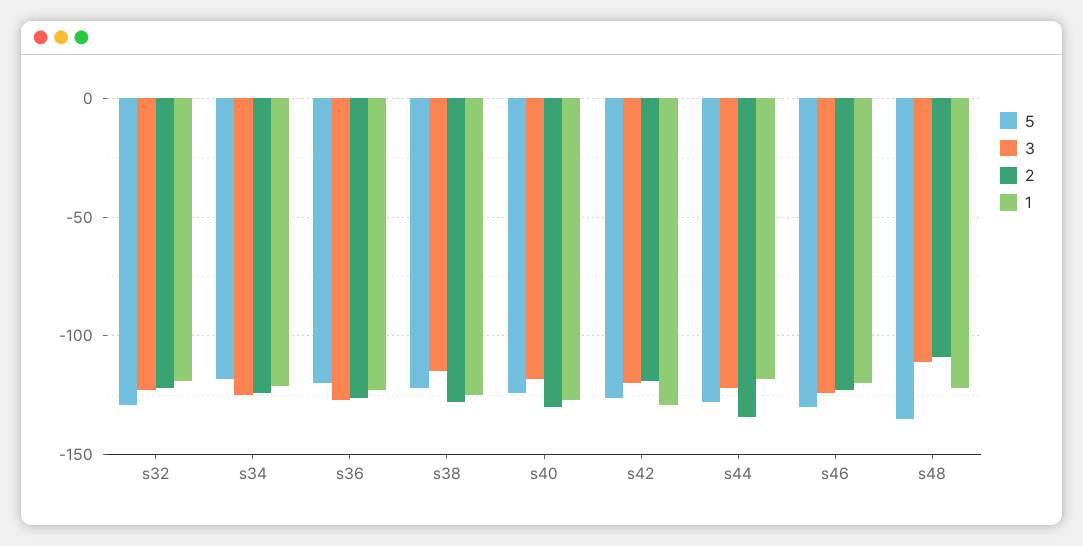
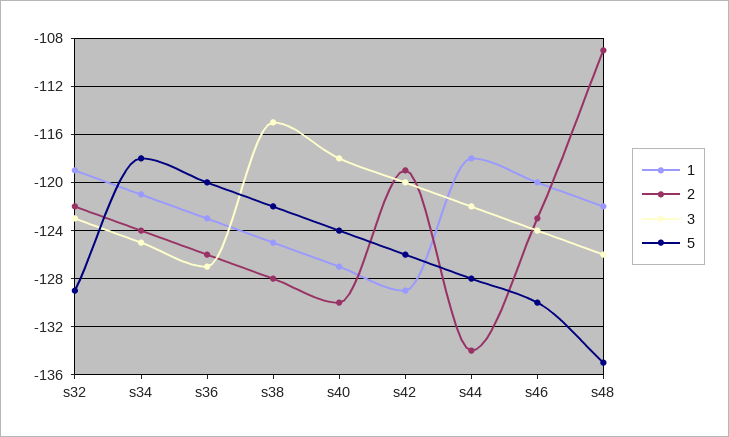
3, s48: -110 -> -126

